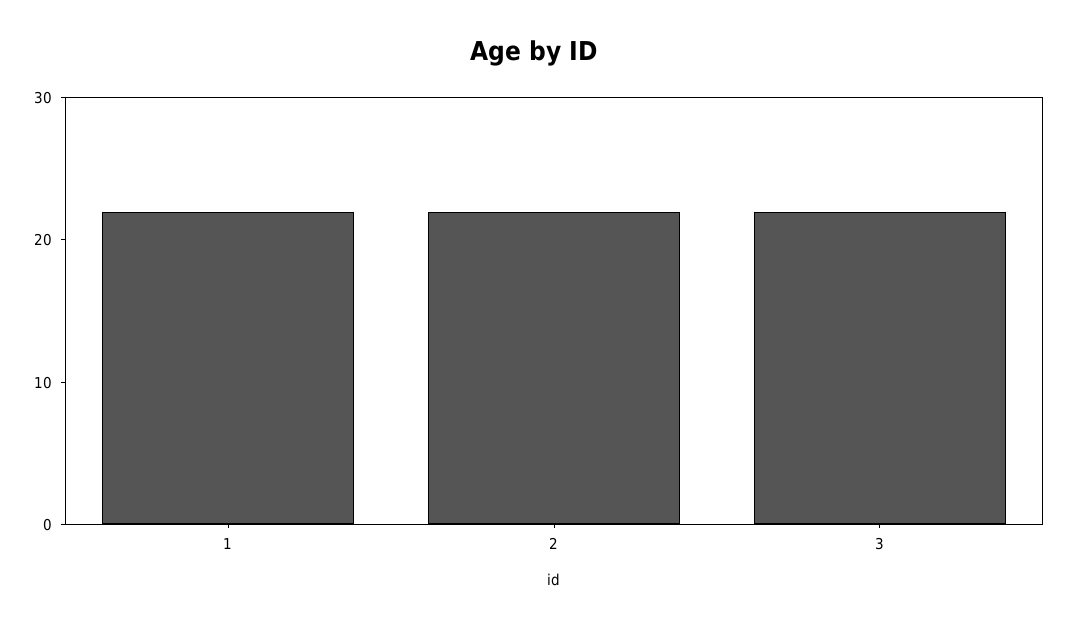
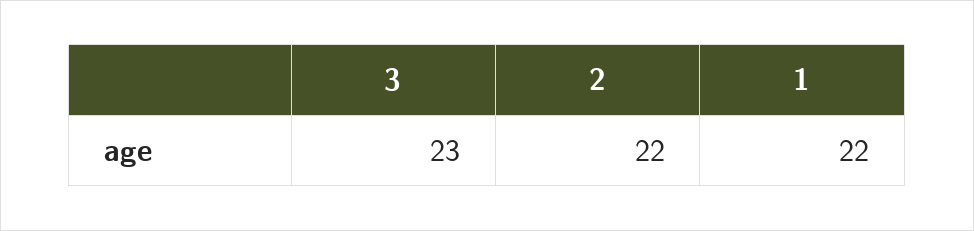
3: 22 -> 23

